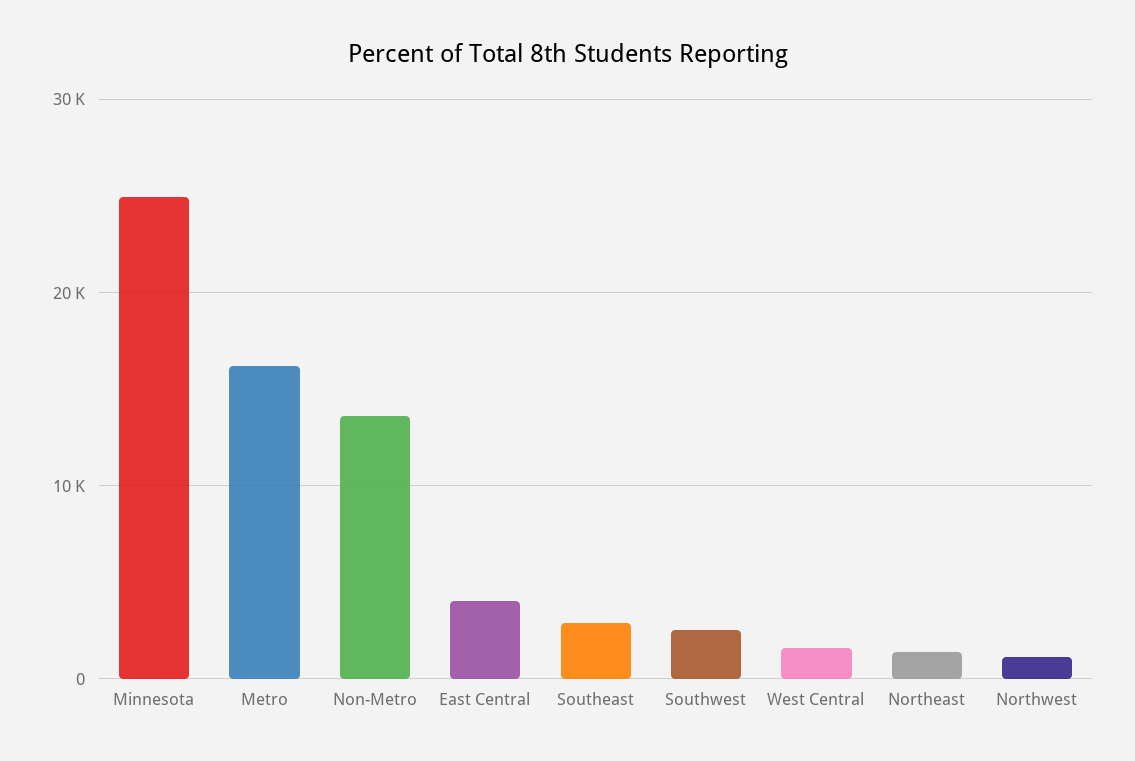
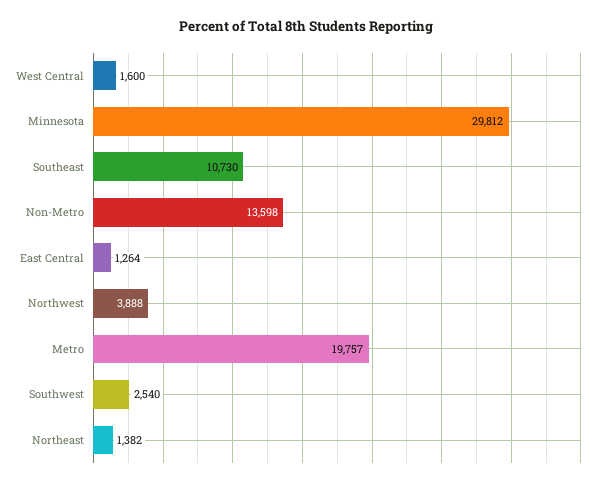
Minnesota: 25000 -> 29812
Metro: 16000 -> 19757
East Central: 4000 -> 1264
Southeast: 3000 -> 10730
Northwest: 1000 -> 3888

